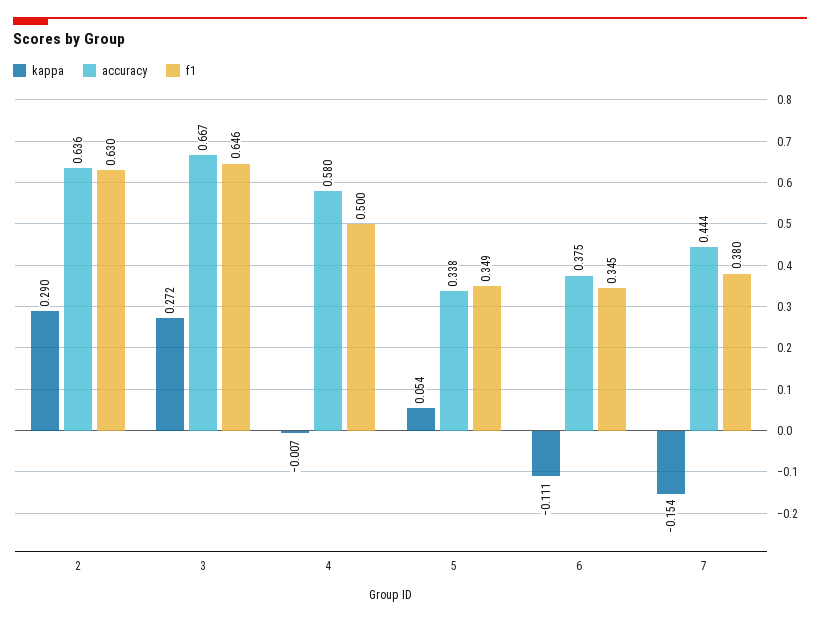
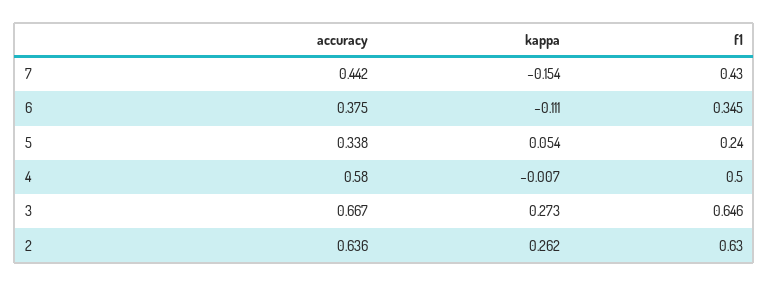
kappa, 2: 0.29 -> 0.262
kappa, 3: 0.272 -> 0.273
f1, 5: 0.349 -> 0.24
accuracy, 7: 0.444 -> 0.442
f1, 7: 0.38 -> 0.43

